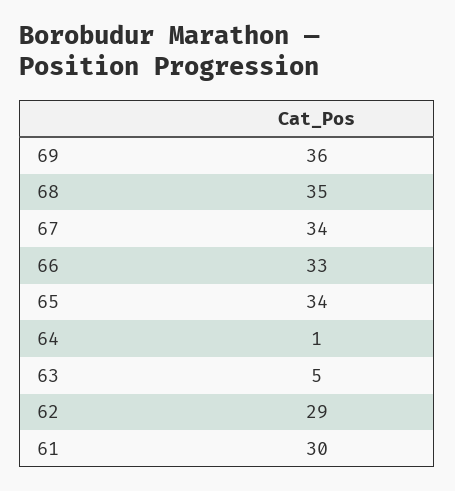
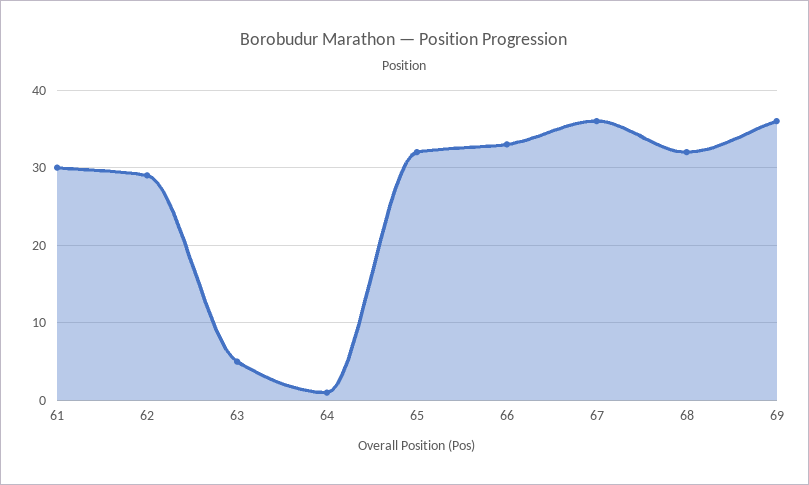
68: 35 -> 32
67: 34 -> 36
65: 34 -> 32

